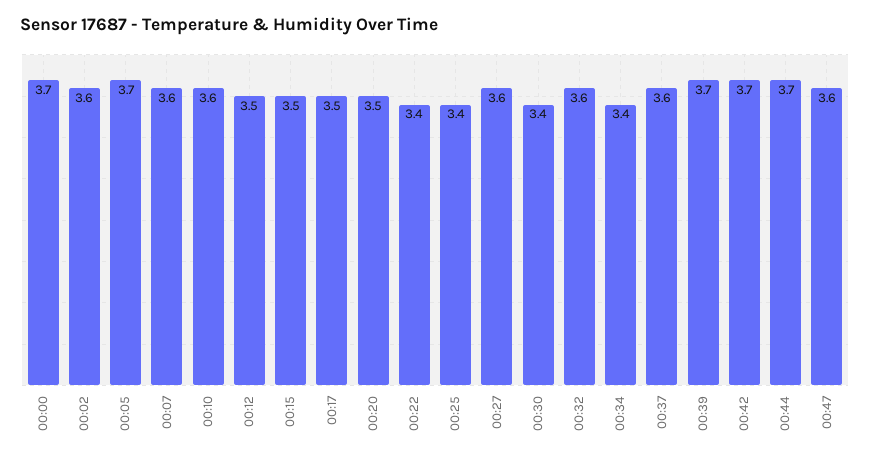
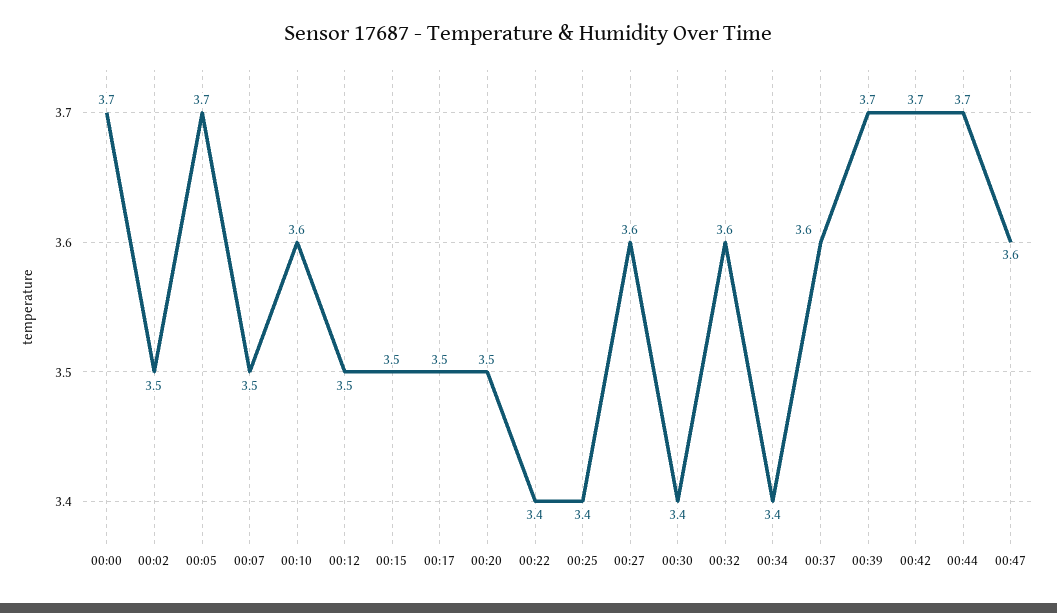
00:02: 3.6 -> 3.5
00:07: 3.6 -> 3.5

